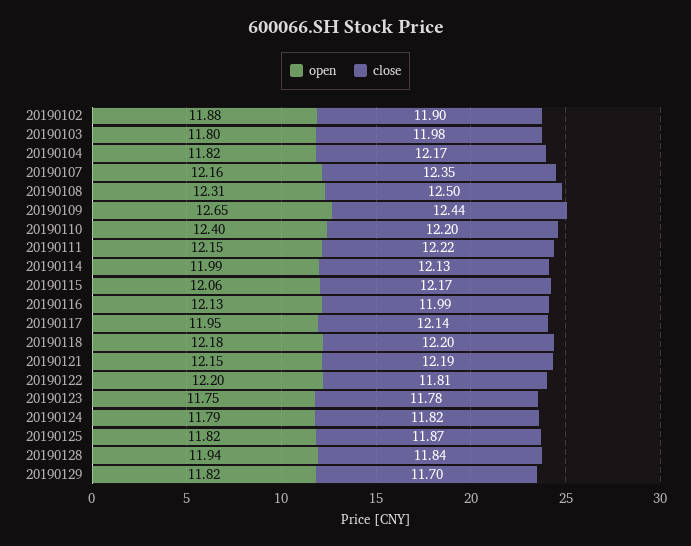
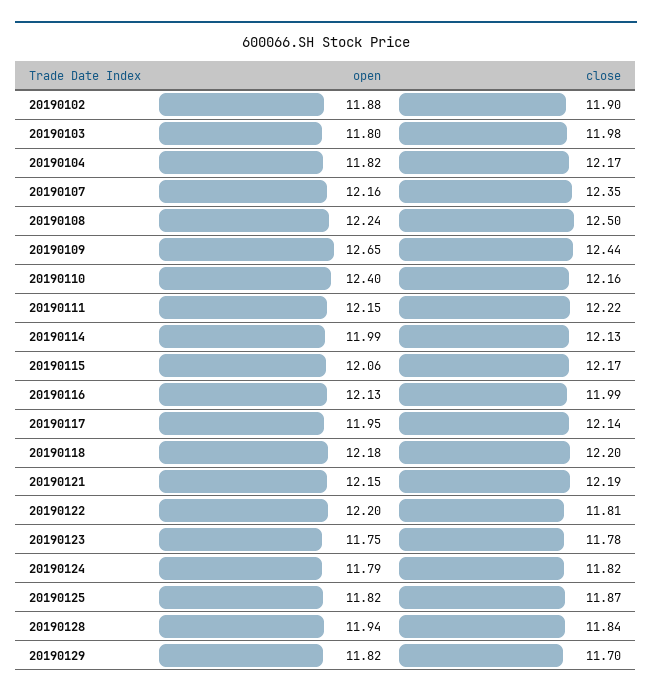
open, 20190108: 12.31 -> 12.24
close, 20190110: 12.2 -> 12.16

